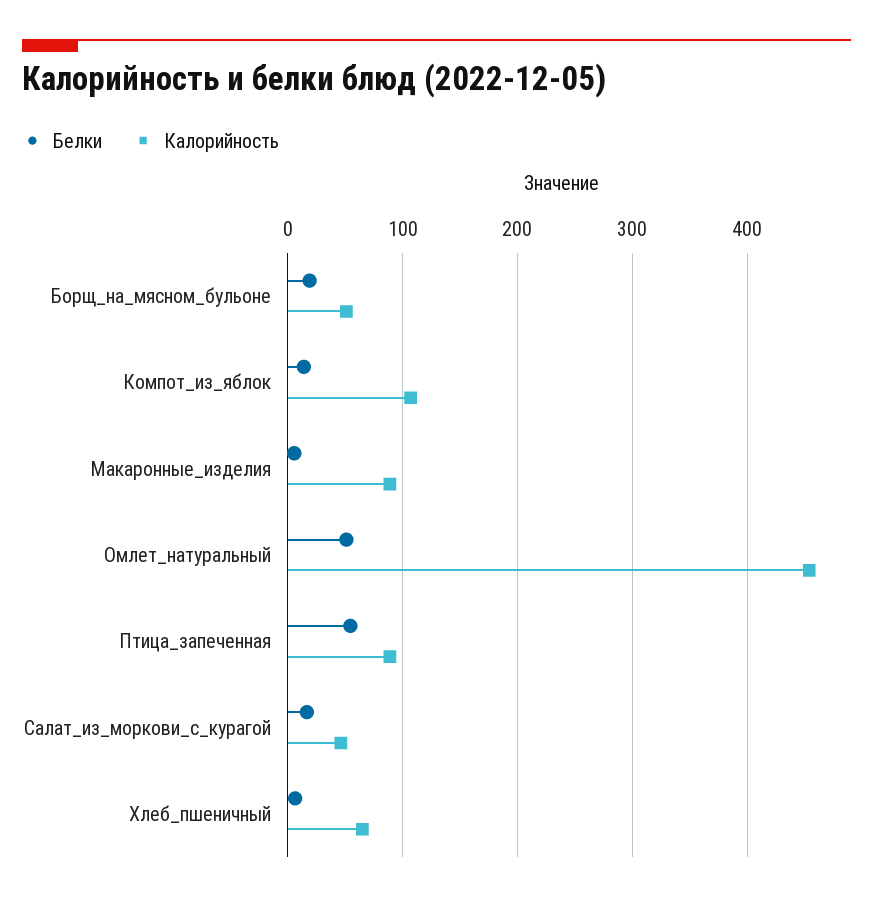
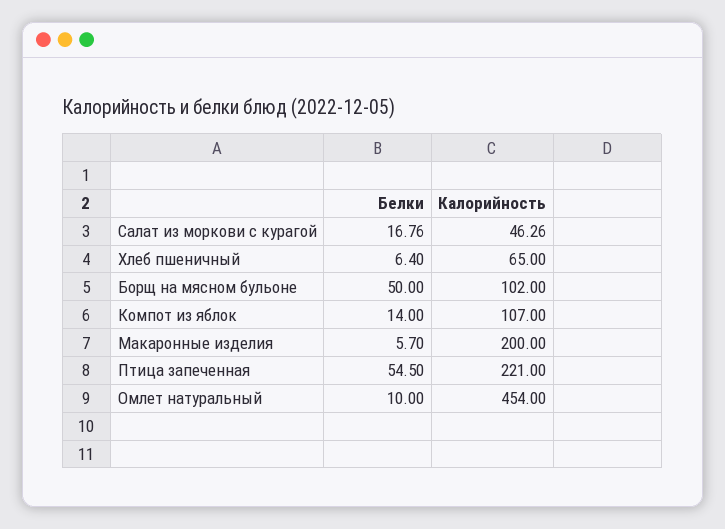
Белки, Борщ_на_мясном_бульоне: 20 -> 50
Калорийность, Борщ_на_мясном_бульоне: 50 -> 102
Калорийность, Макаронные_изделия: 90 -> 200
Белки, Омлет_натуральный: 50 -> 10
Калорийность, Птица_запеченная: 90 -> 221

